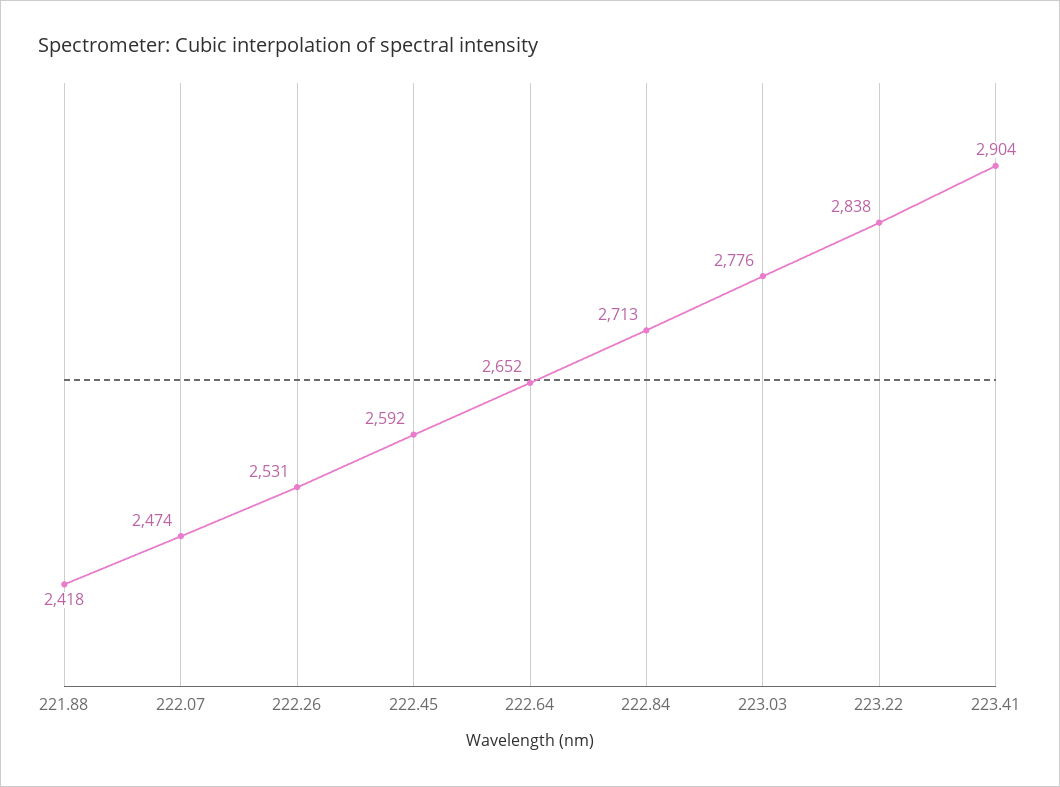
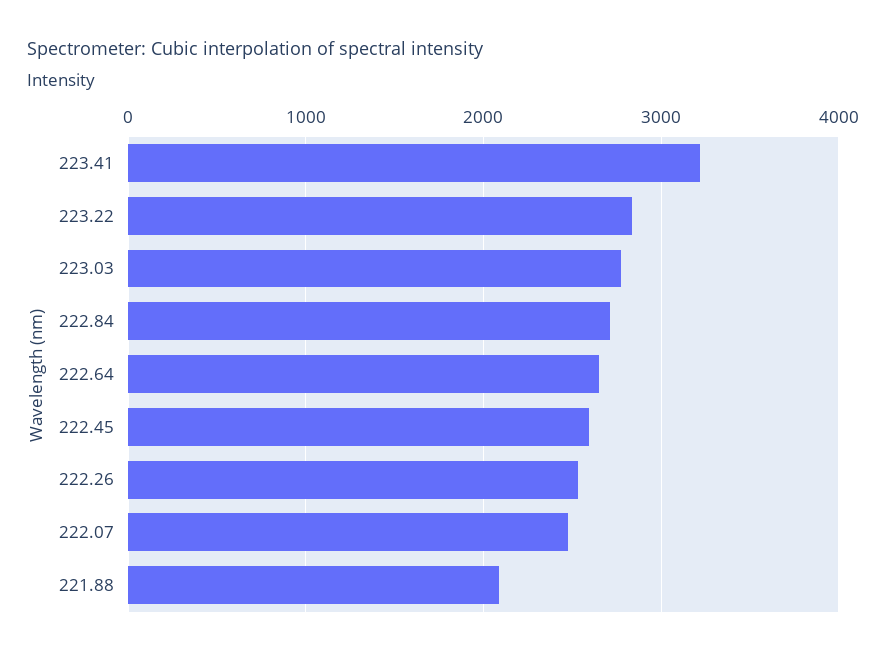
221.88: 2418 -> 2100
223.41: 2904 -> 3200

